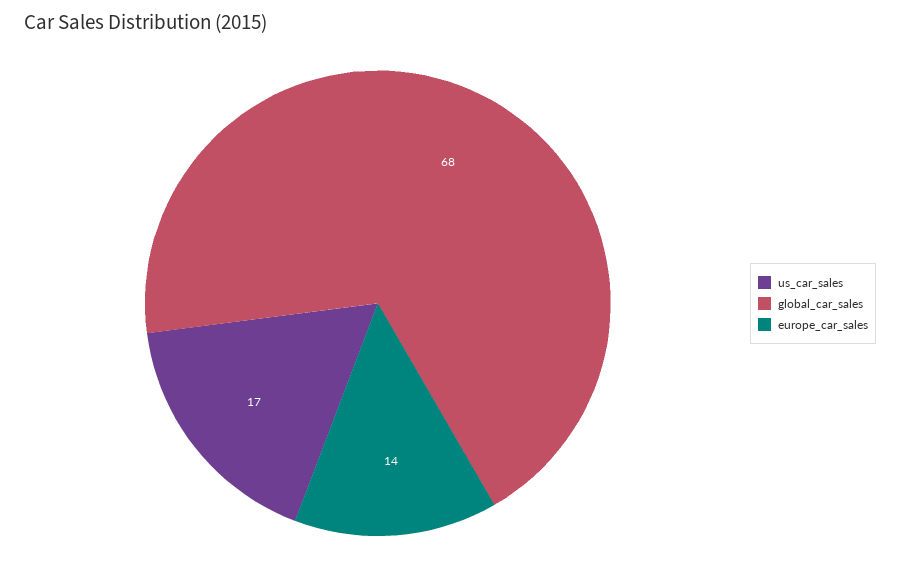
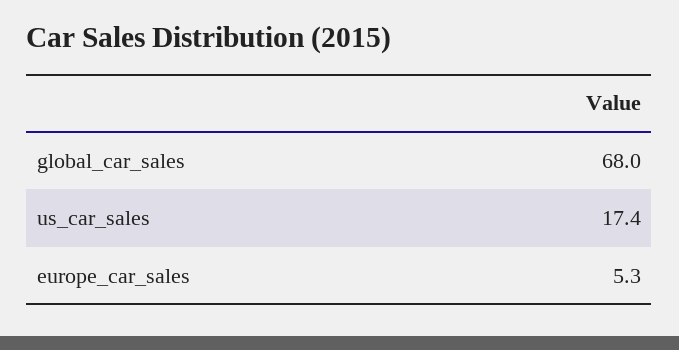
europe_car_sales: 14 -> 5.3

